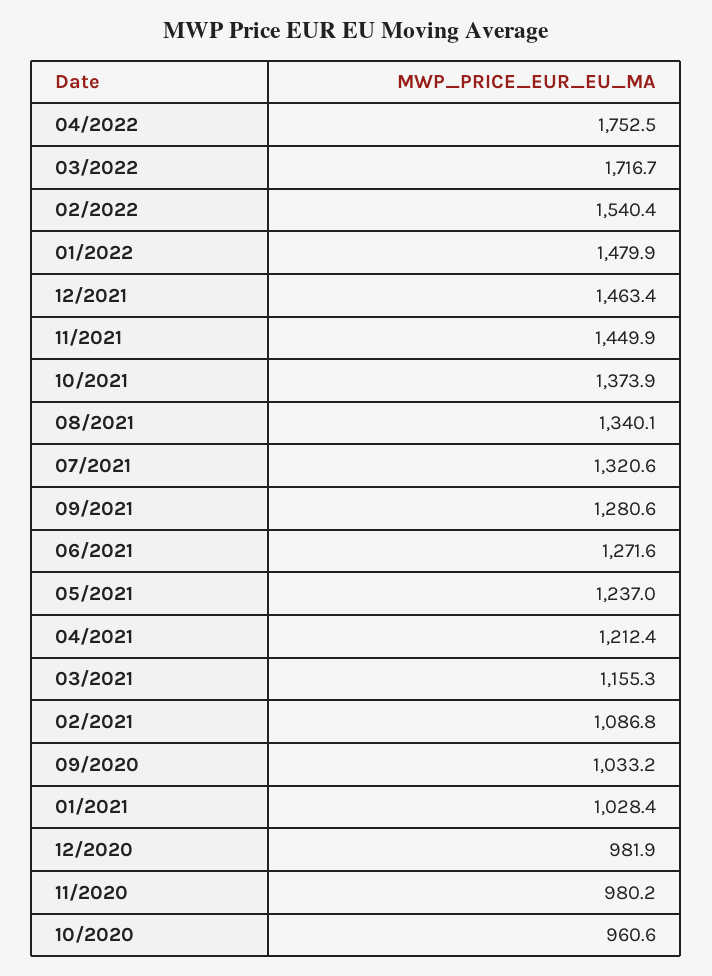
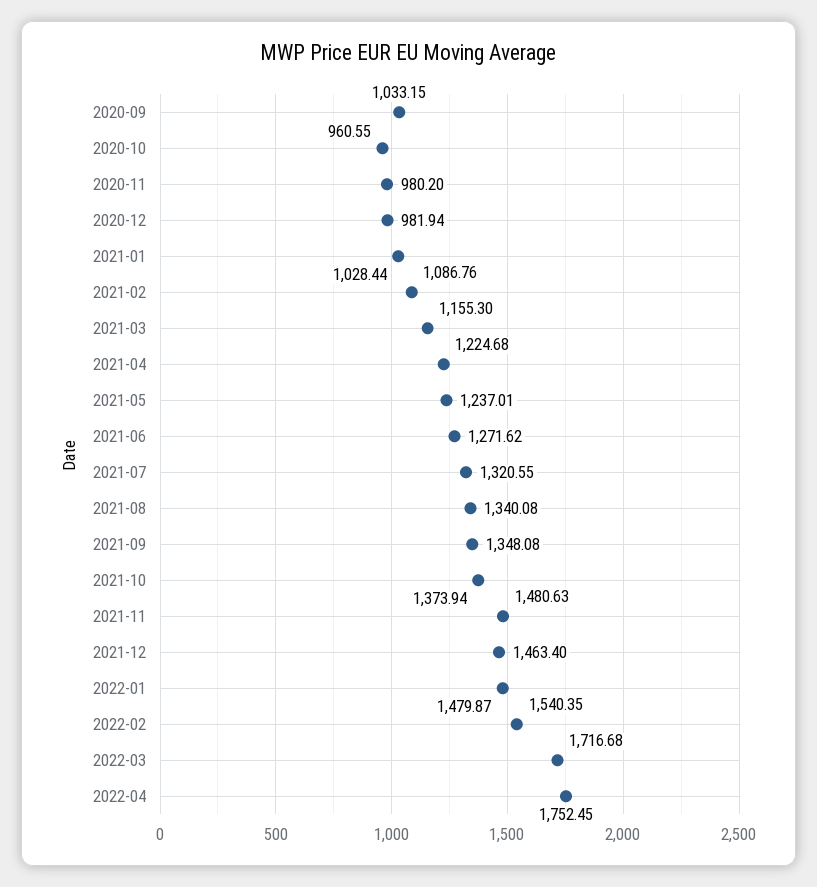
11/2021: 1449.9 -> 1480.63
09/2021: 1280.6 -> 1348.08
04/2021: 1212.4 -> 1224.68

